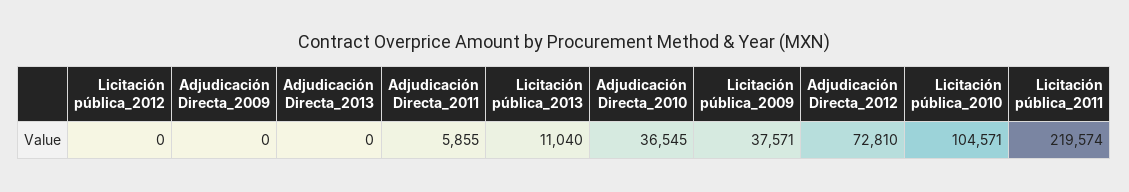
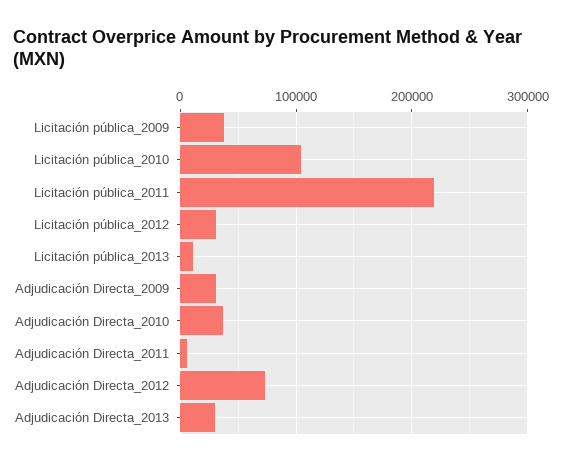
Licitación pública_2012: 0 -> 30000
Adjudicación Directa_2009: 0 -> 30000
Adjudicación Directa_2013: 0 -> 30000

